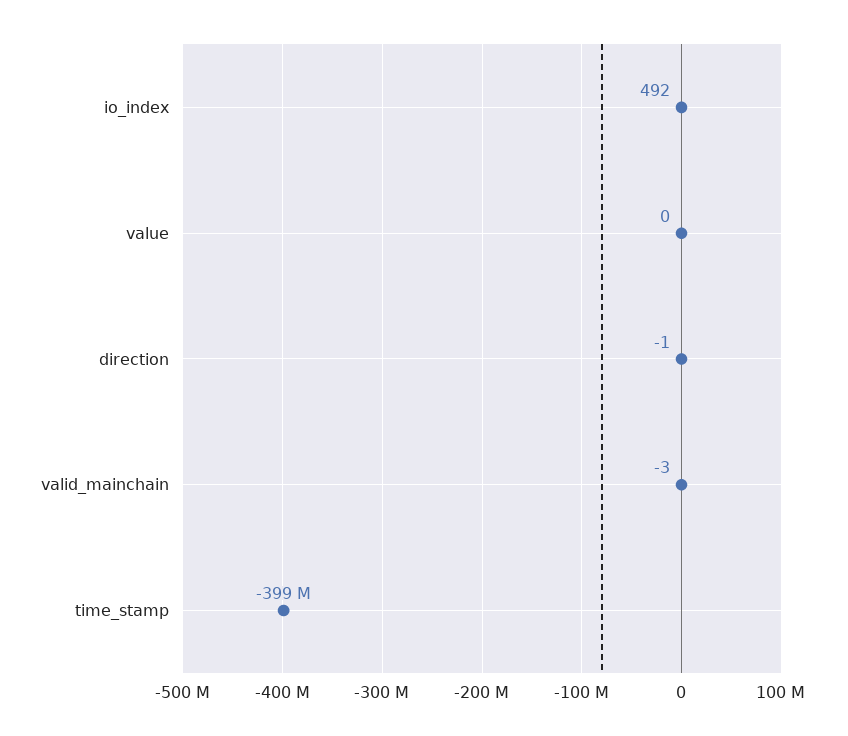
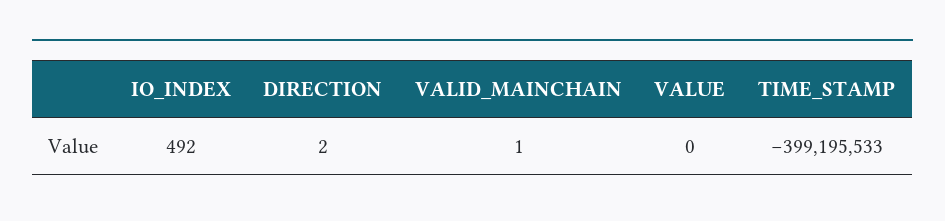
direction: -1 -> 2
valid_mainchain: -3 -> 1

